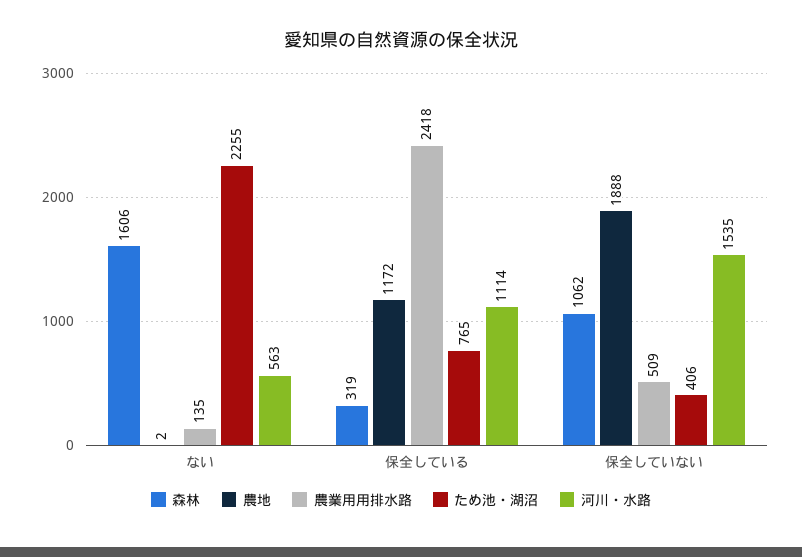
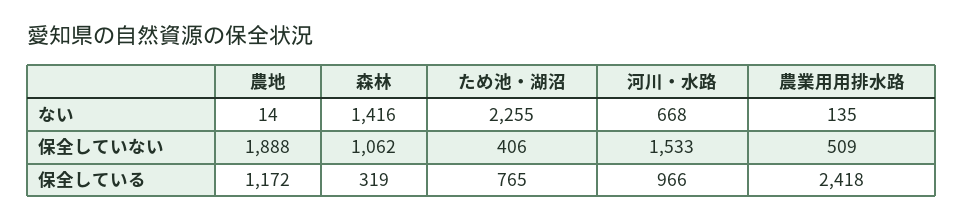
森林, ない: 1606 -> 1416
農地, ない: 2 -> 14
河川・水路, ない: 563 -> 668
河川・水路, 保全している: 1114 -> 966
河川・水路, 保全していない: 1535 -> 1533

